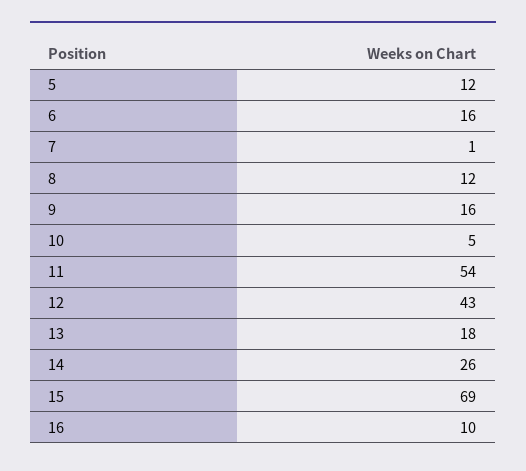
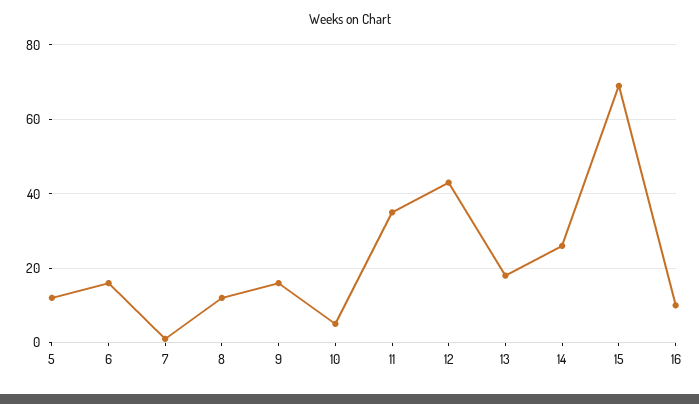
11: 54 -> 35

